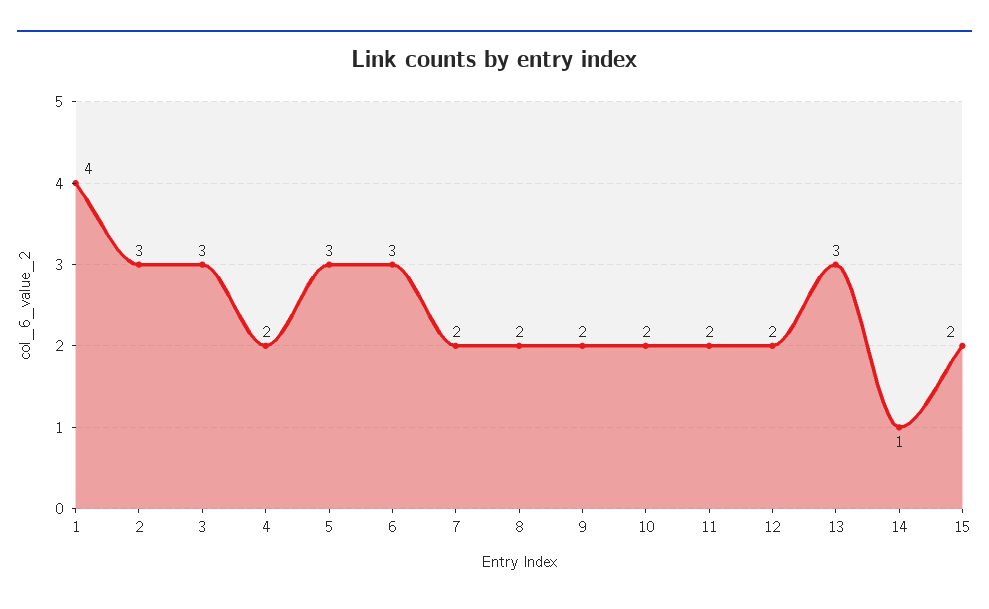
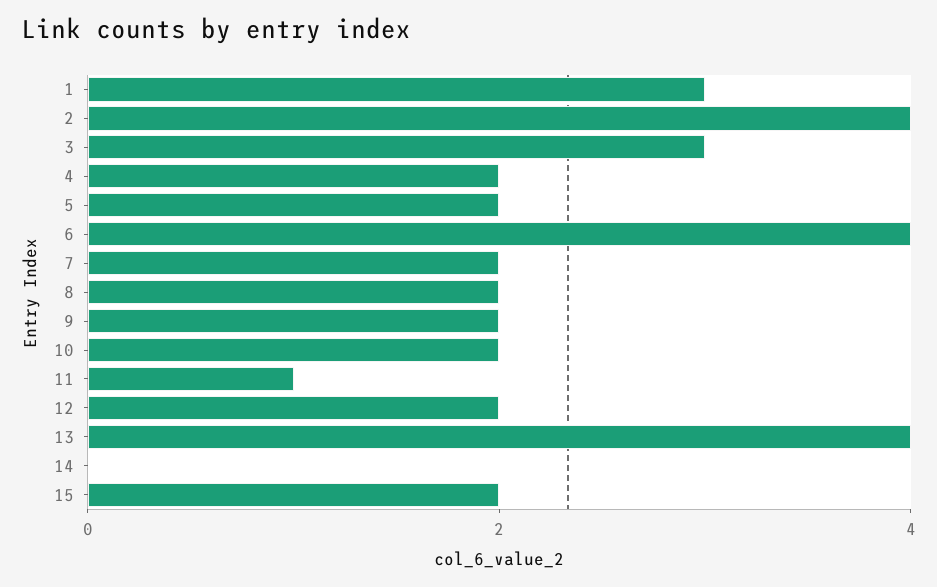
1: 4 -> 3
2: 3 -> 4
5: 3 -> 2
6: 3 -> 4
11: 2 -> 1
13: 3 -> 4
14: 1 -> 0

